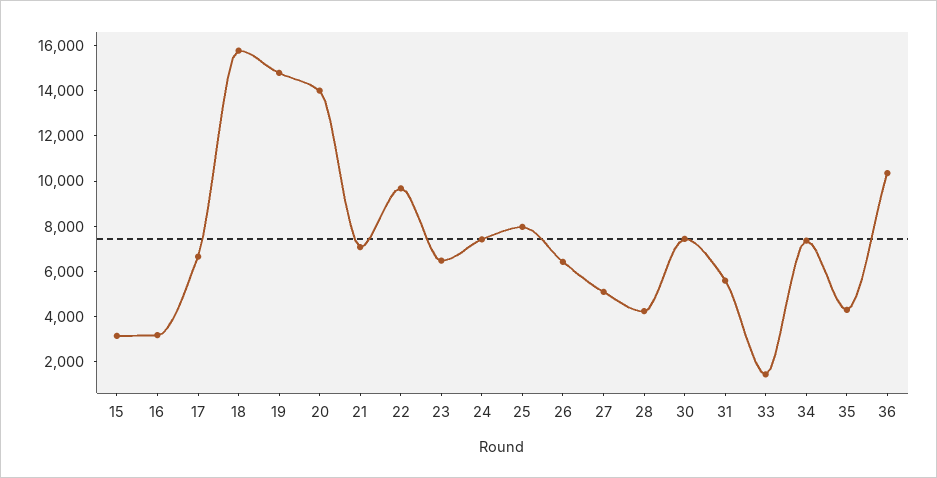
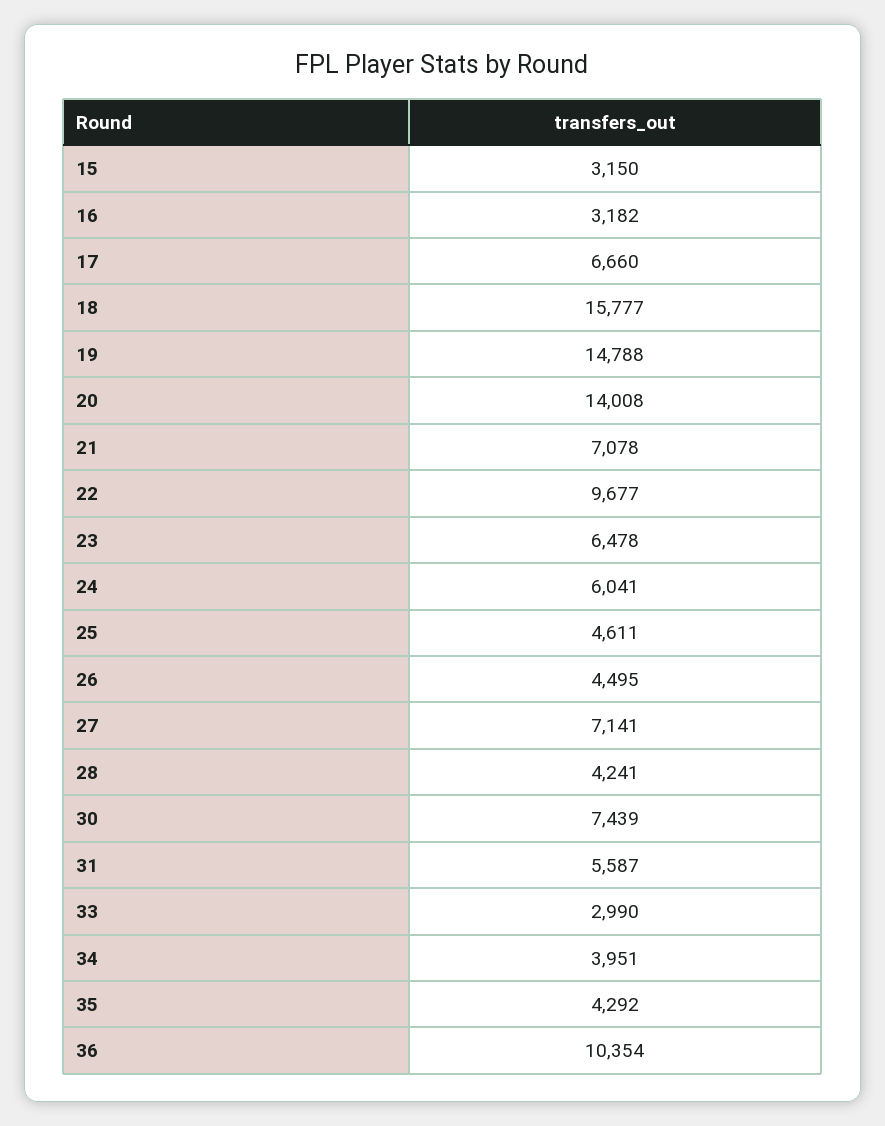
24: 7500 -> 6041
25: 8000 -> 4611
26: 6500 -> 4495
27: 5000 -> 7141
33: 1500 -> 2990
34: 7500 -> 3951

